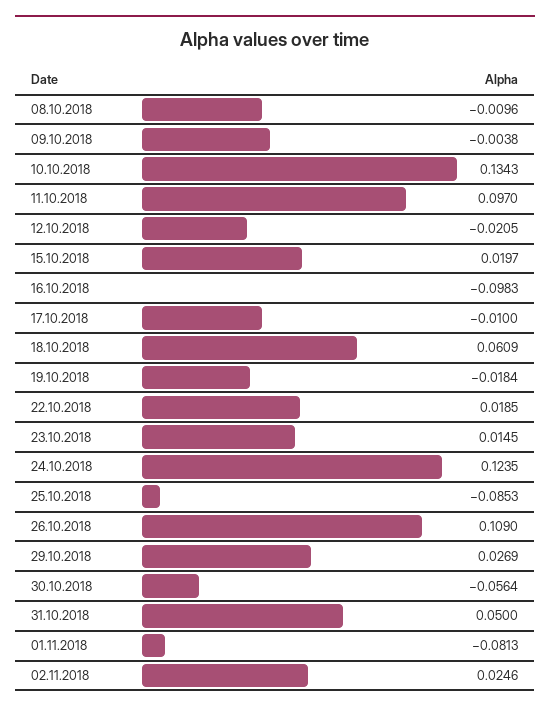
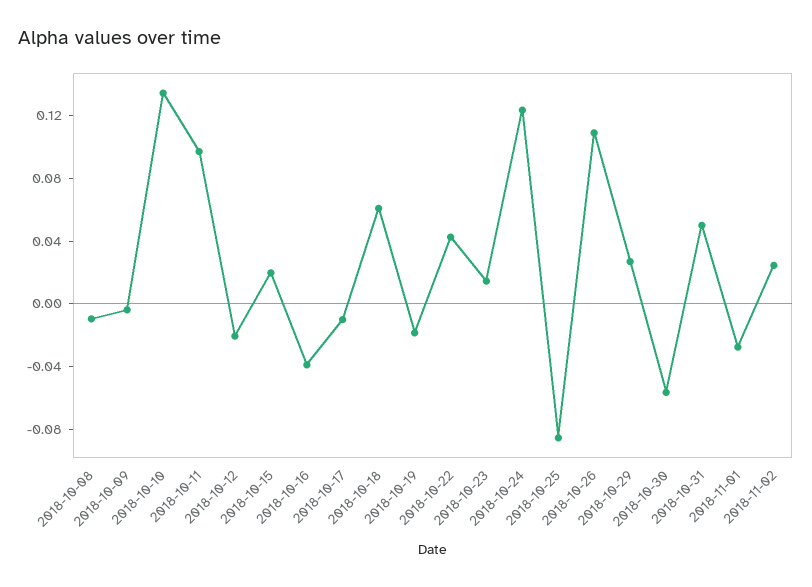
16.10.2018: -0.0983 -> -0.04
22.10.2018: 0.0185 -> 0.04
01.11.2018: -0.0813 -> -0.03

